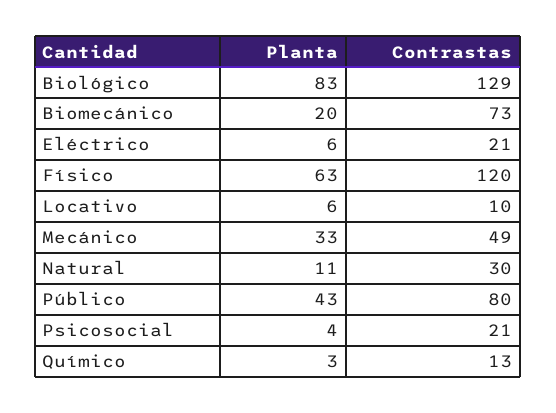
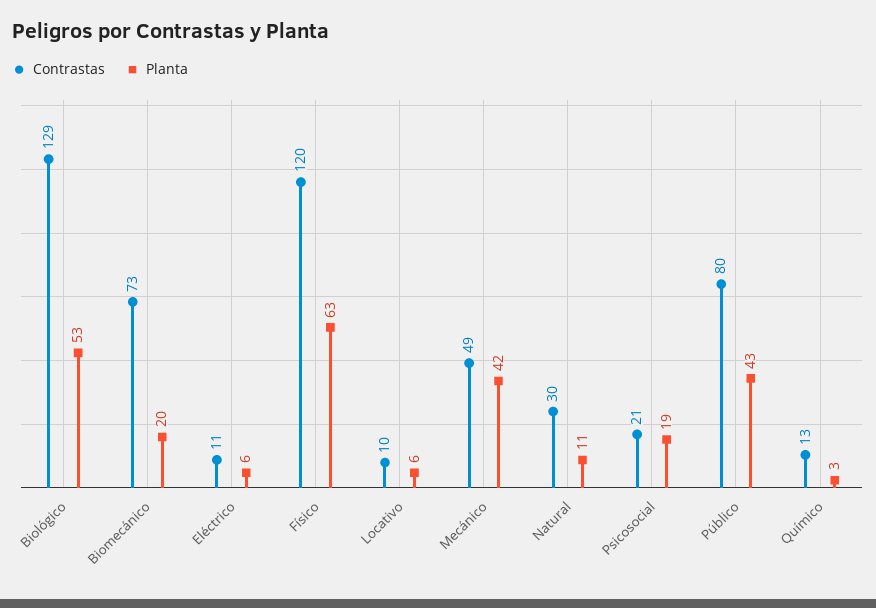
Planta, Biológico: 83 -> 53
Contrastas, Eléctrico: 21 -> 11
Planta, Mecánico: 33 -> 42
Planta, Psicosocial: 4 -> 19

